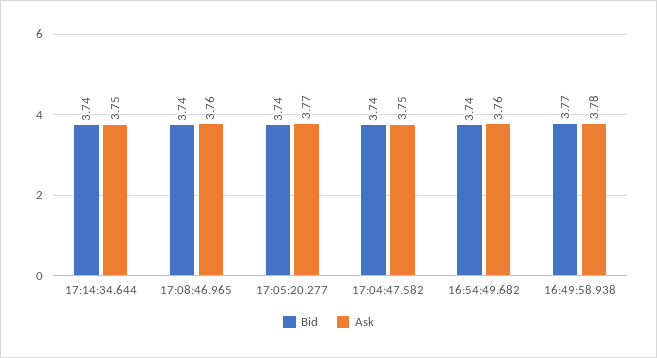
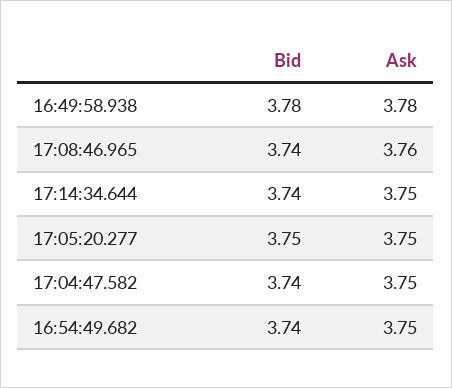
Bid, 17:05:20.277: 3.74 -> 3.75
Ask, 17:05:20.277: 3.77 -> 3.75
Ask, 16:54:49.682: 3.76 -> 3.75
Bid, 16:49:58.938: 3.77 -> 3.78

